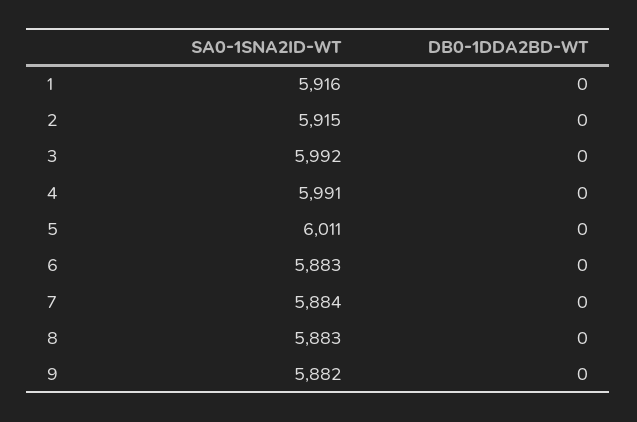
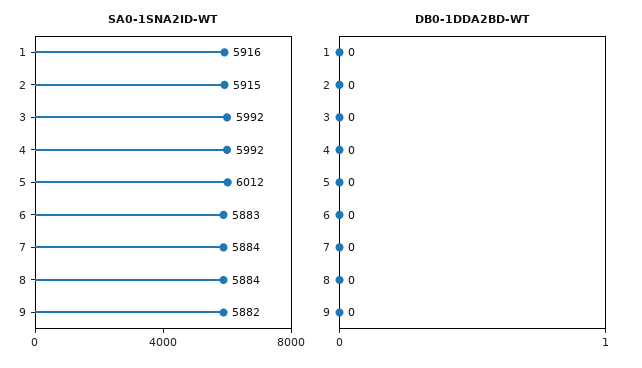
SA0-1SNA2ID-WT, 4: 5991 -> 5992
SA0-1SNA2ID-WT, 5: 6011 -> 6012
SA0-1SNA2ID-WT, 8: 5883 -> 5884

